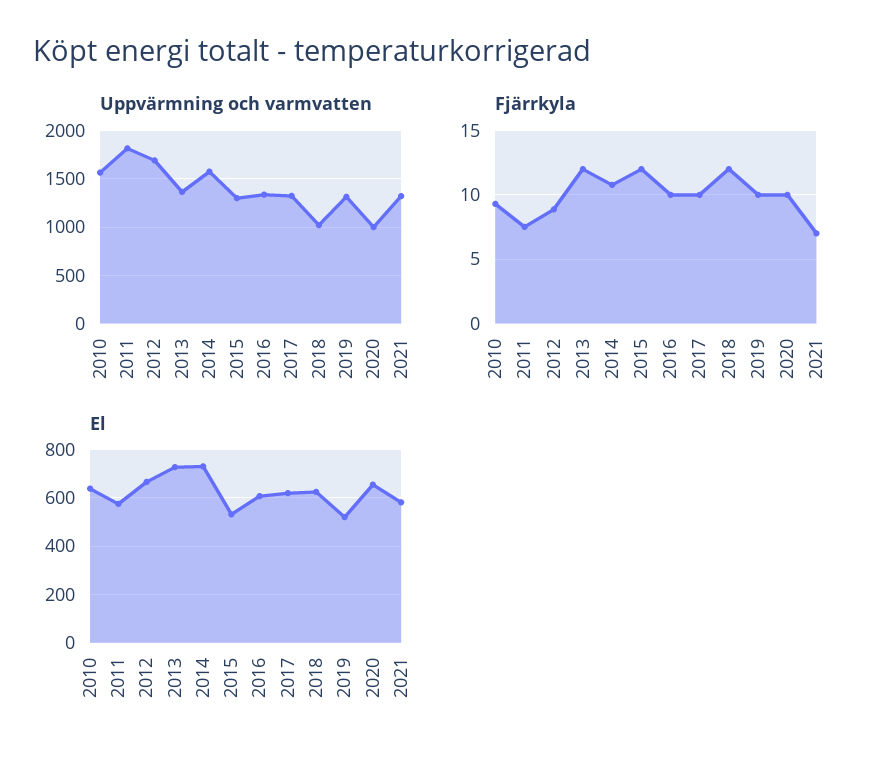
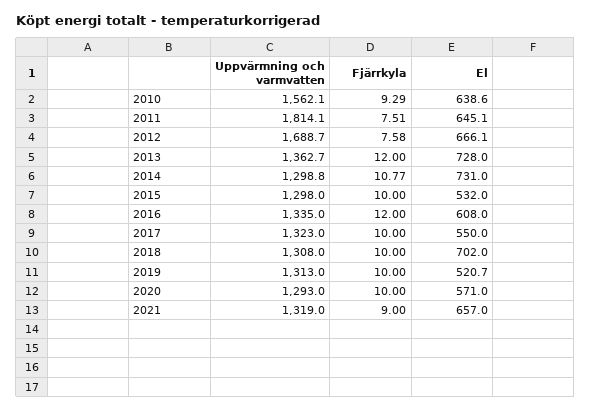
Uppvärmning och varmvatten, 2014: 1600 -> 1298.8
Uppvärmning och varmvatten, 2018: 1000 -> 1308
Uppvärmning och varmvatten, 2020: 1000 -> 1293
Fjärrkyla, 2012: 9 -> 7.58
Fjärrkyla, 2015: 12 -> 10
Fjärrkyla, 2016: 10 -> 12
Fjärrkyla, 2018: 12 -> 10
Fjärrkyla, 2021: 7 -> 9
El, 2011: 575 -> 645.1
El, 2017: 625 -> 550
El, 2018: 625 -> 702
El, 2020: 650 -> 571
El, 2021: 575 -> 657

